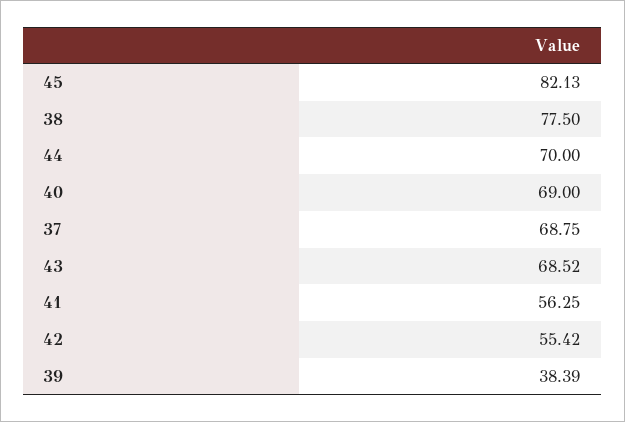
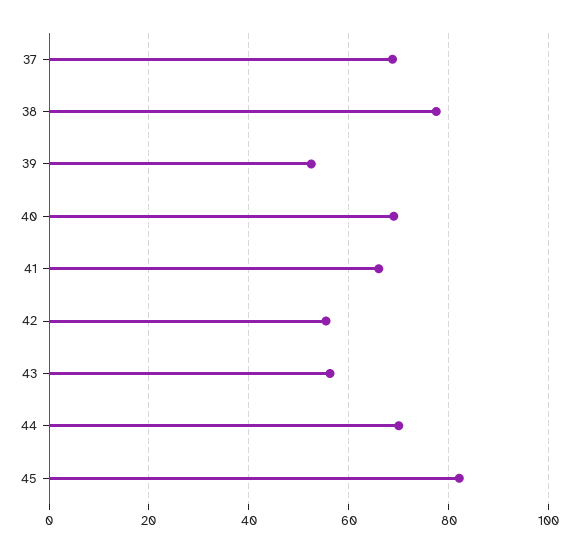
43: 68.52 -> 56
41: 56.25 -> 66
39: 38.39 -> 52

